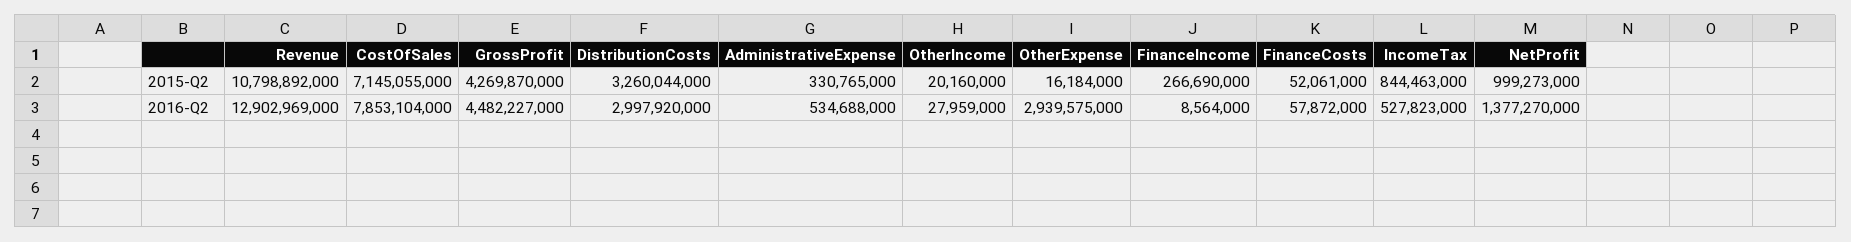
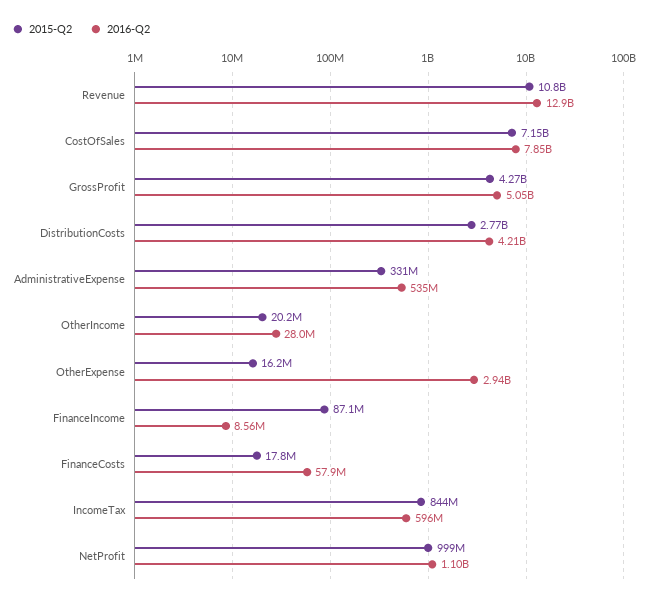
2015-Q2, DistributionCosts: 3260044000 -> 2770000000
2015-Q2, FinanceIncome: 266690000 -> 87100000
2015-Q2, FinanceCosts: 52061000 -> 17800000
2016-Q2, GrossProfit: 4482227000 -> 5050000000
2016-Q2, DistributionCosts: 2997920000 -> 4210000000
2016-Q2, IncomeTax: 527823000 -> 596000000
2016-Q2, NetProfit: 1377270000 -> 1100000000

